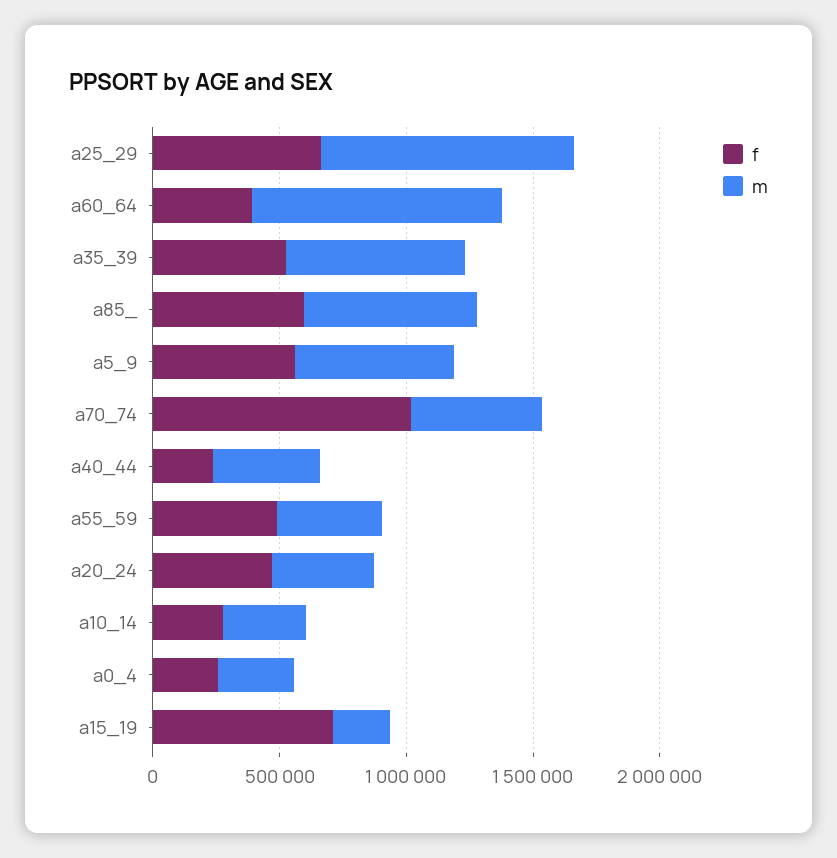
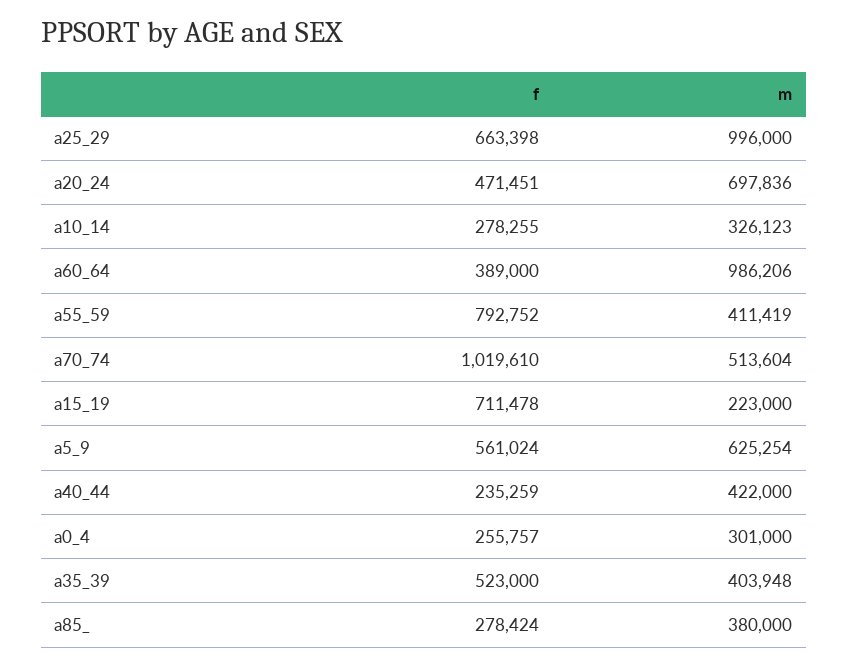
m, a35_39: 700000 -> 403948
f, a85_: 600000 -> 278424
m, a85_: 700000 -> 380000
f, a55_59: 500000 -> 792752
m, a20_24: 400000 -> 697836

